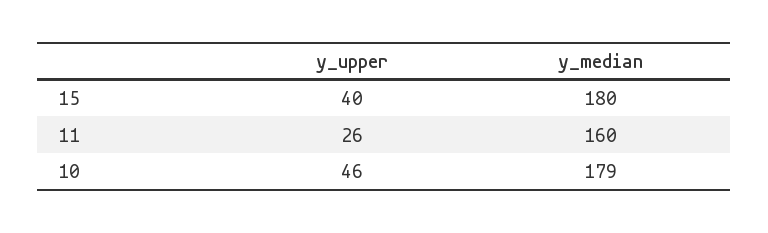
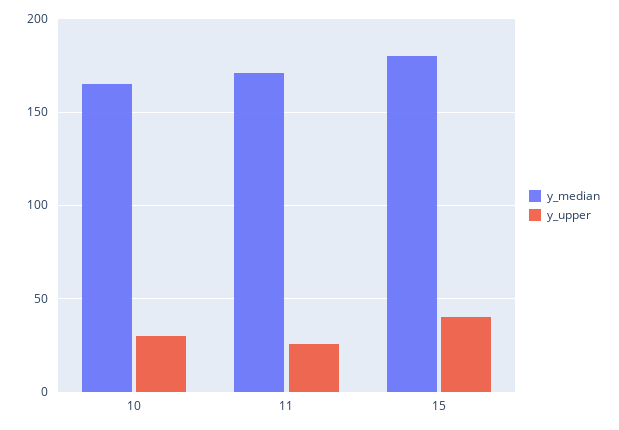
y_median, 11: 160 -> 170
y_upper, 10: 46 -> 30
y_median, 10: 179 -> 165

